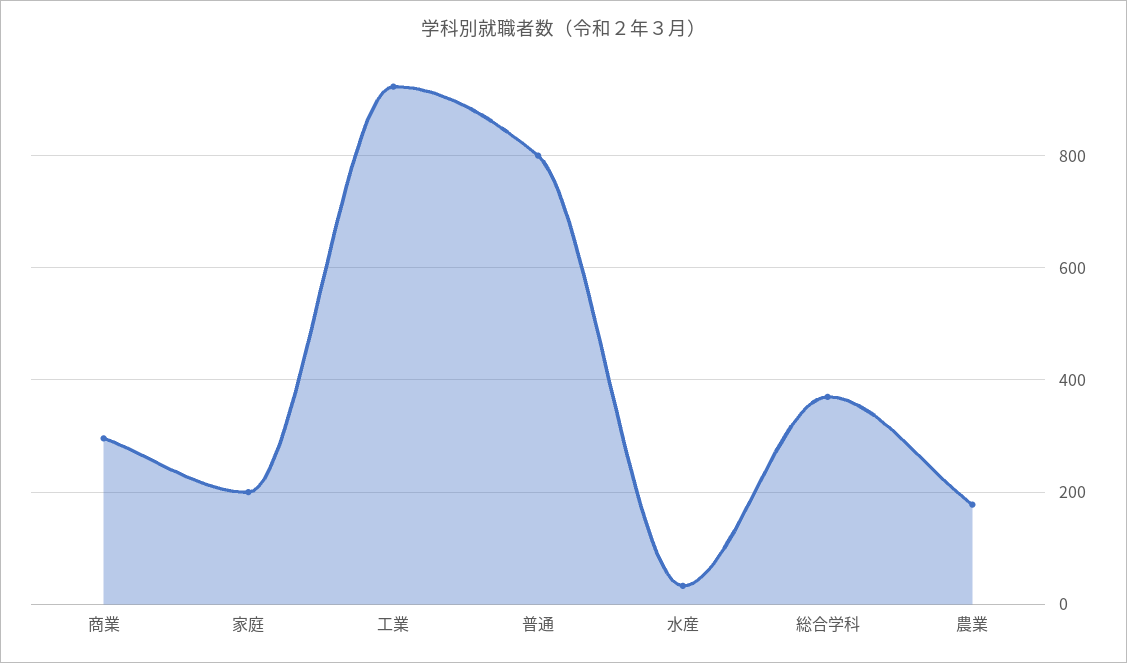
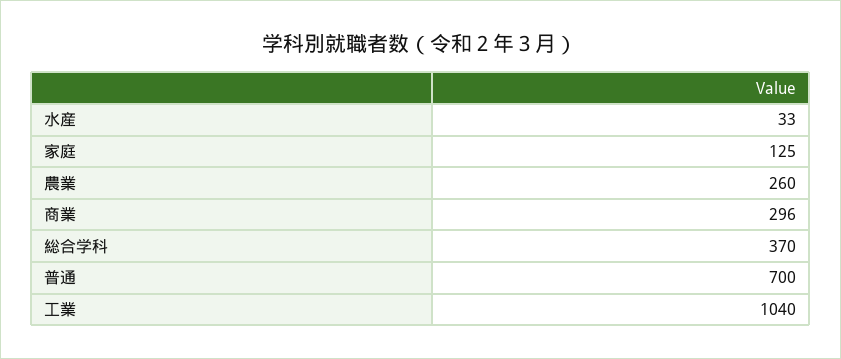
家庭: 200 -> 125
工業: 920 -> 1040
普通: 800 -> 700
農業: 180 -> 260

